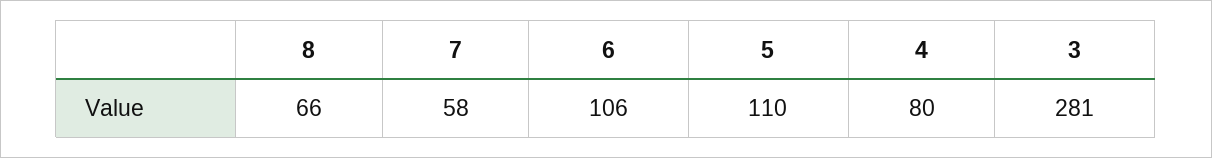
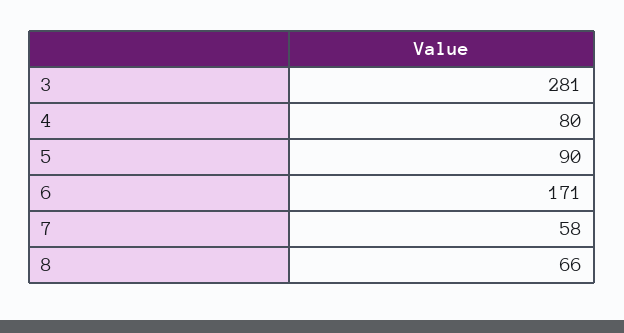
6: 106 -> 171
5: 110 -> 90

